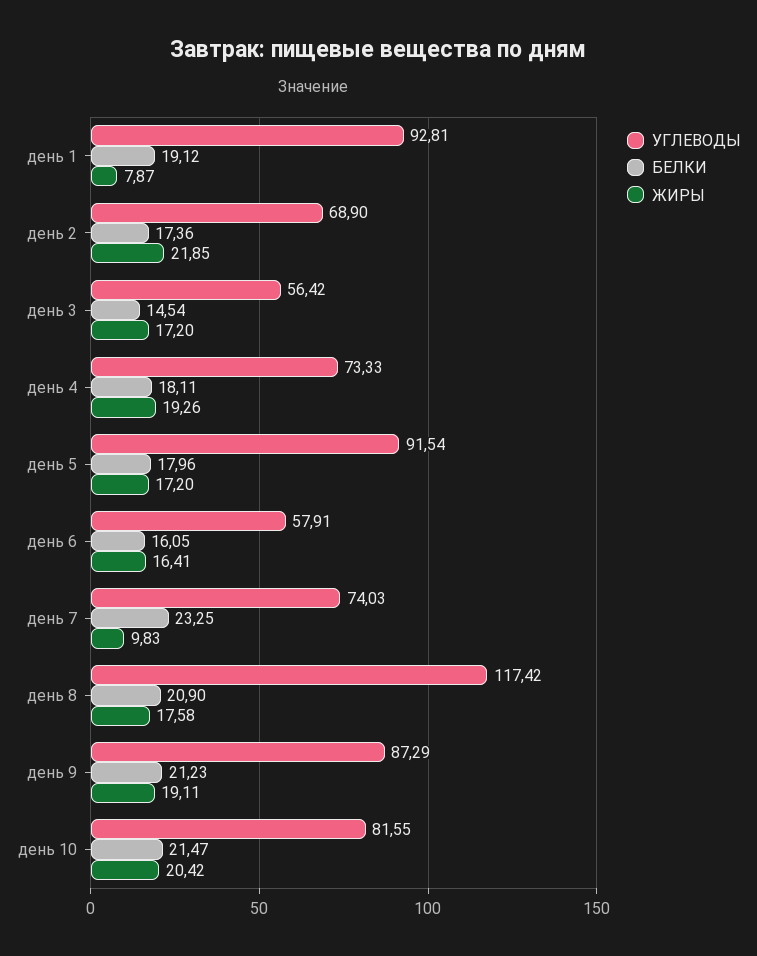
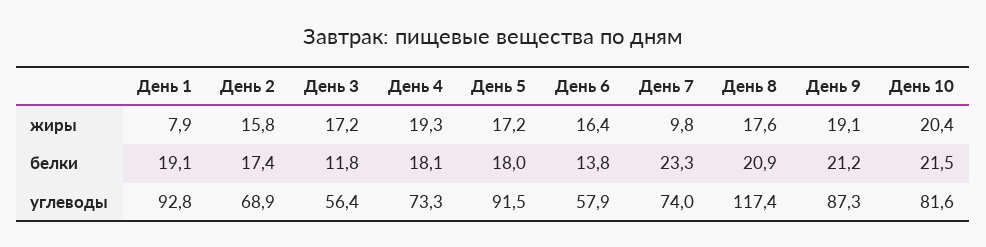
ЖИРЫ, день 2: 21.85 -> 15.8
БЕЛКИ, день 3: 14.54 -> 11.8
БЕЛКИ, день 6: 16.05 -> 13.8

